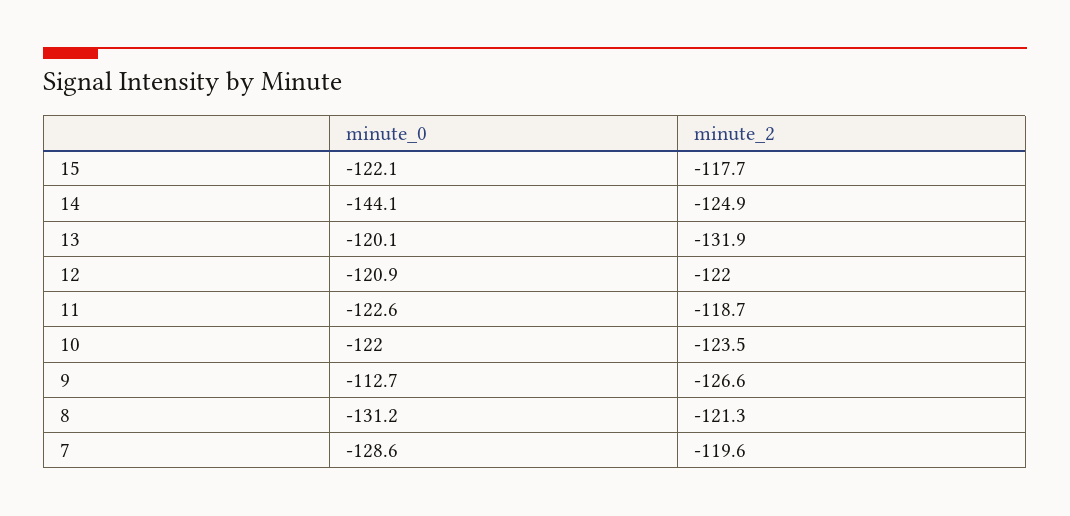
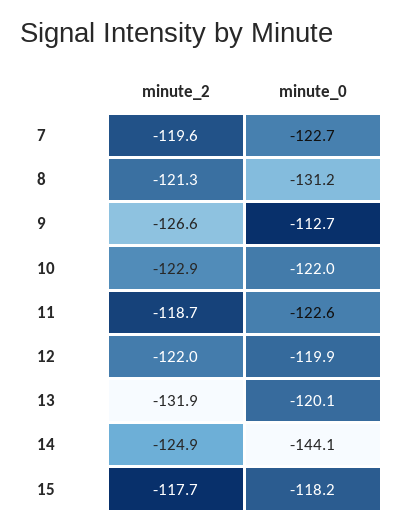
minute_0, 15: -122.1 -> -118.2
minute_0, 12: -120.9 -> -119.9
minute_2, 10: -123.5 -> -122.9
minute_0, 7: -128.6 -> -122.7

